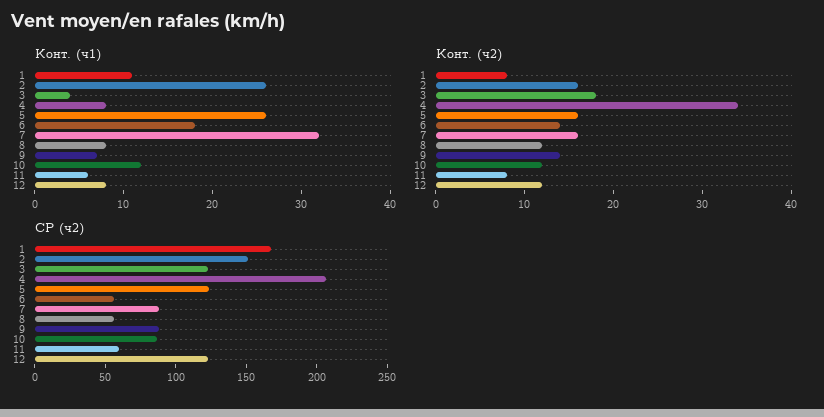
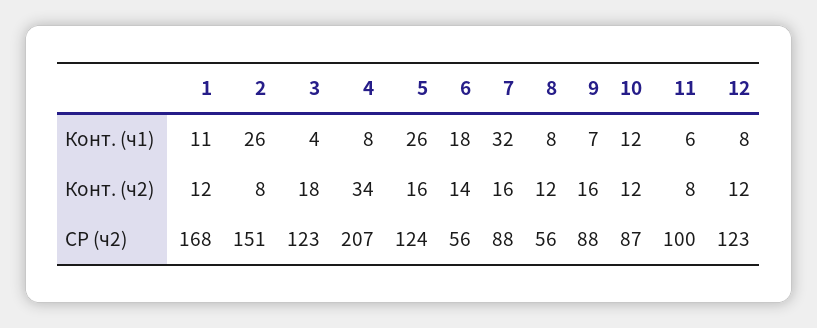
Конт. (ч2), 1: 8 -> 12
Конт. (ч2), 2: 16 -> 8
Конт. (ч2), 9: 14 -> 16
СР (ч2), 11: 60 -> 100

